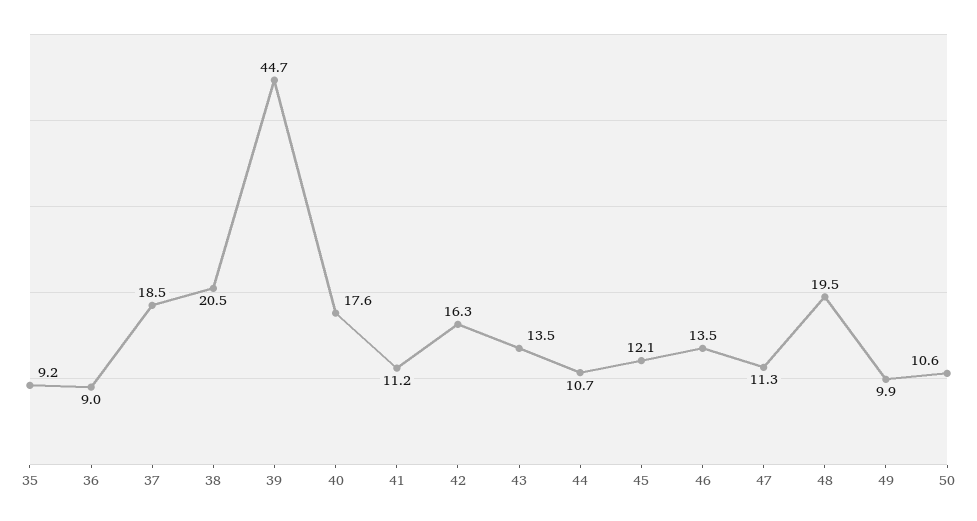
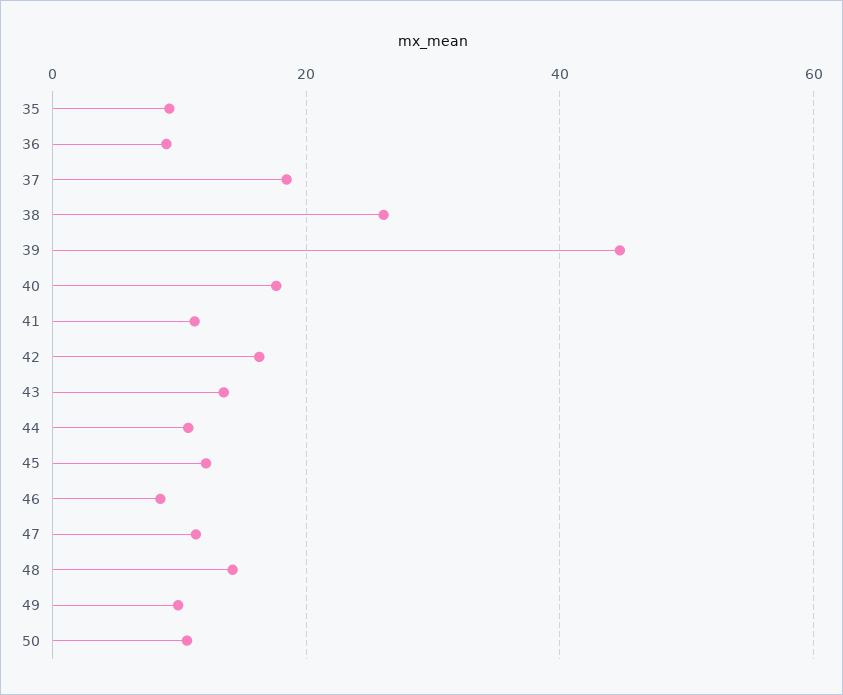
38: 20.5 -> 26
46: 13.5 -> 8
48: 19.5 -> 14

